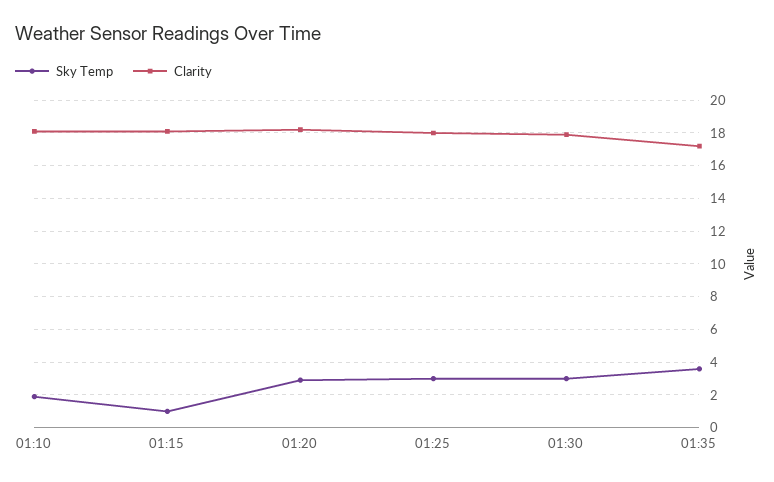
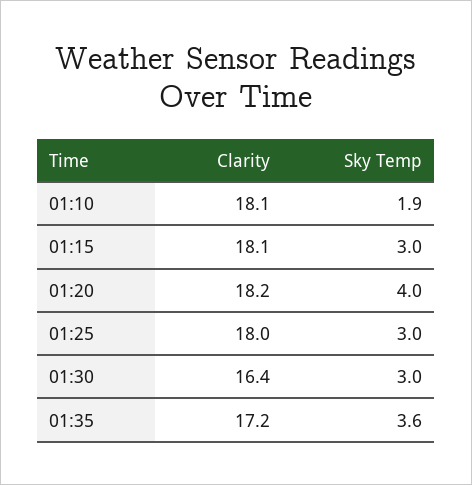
Sky Temp, 01:15: 1 -> 3
Sky Temp, 01:20: 3 -> 4
Clarity, 01:30: 18 -> 16.4

